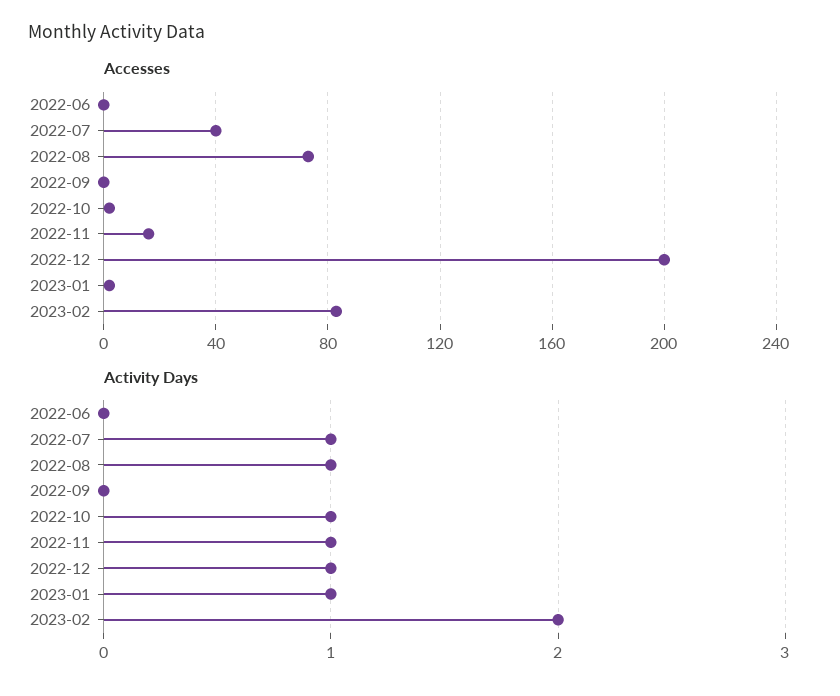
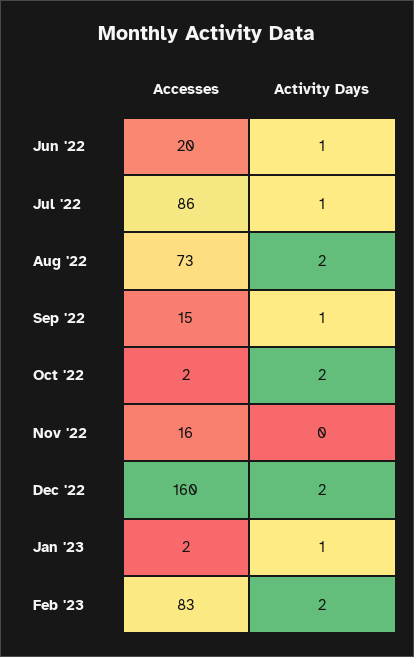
Accesses, 2022-06: 0 -> 20
Accesses, 2022-07: 40 -> 86
Accesses, 2022-09: 0 -> 15
Accesses, 2022-12: 200 -> 160
Activity Days, 2022-06: 0 -> 1
Activity Days, 2022-08: 1 -> 2
Activity Days, 2022-09: 0 -> 1
Activity Days, 2022-10: 1 -> 2
Activity Days, 2022-11: 1 -> 0
Activity Days, 2022-12: 1 -> 2

